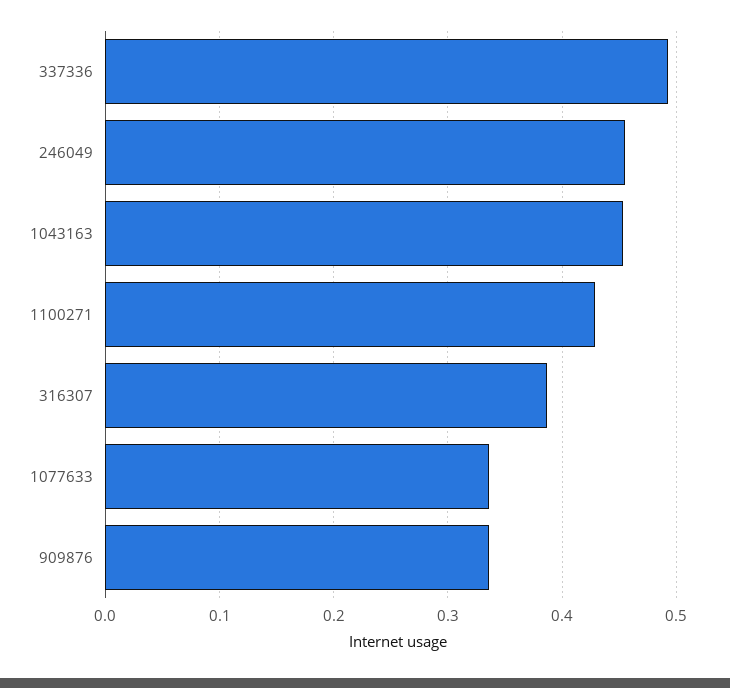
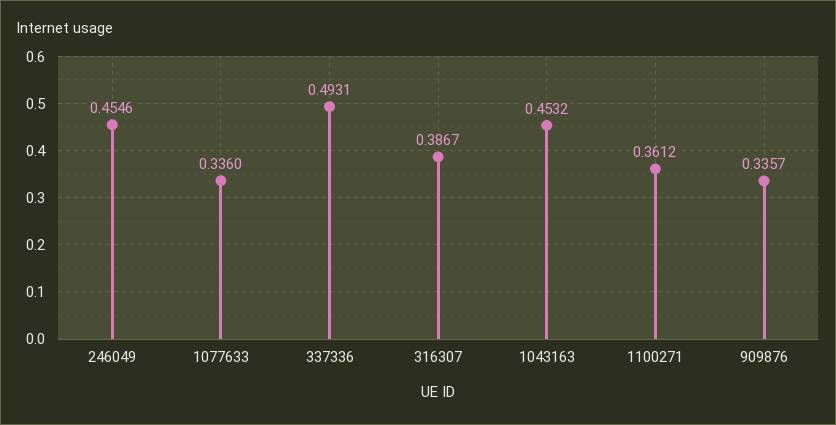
1100271: 0.43 -> 0.3612

